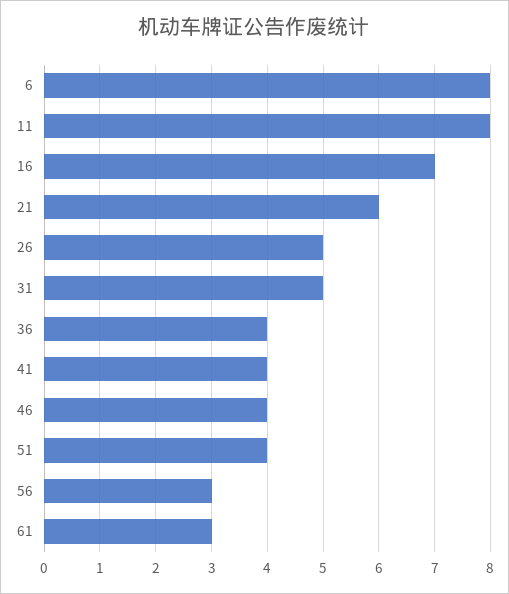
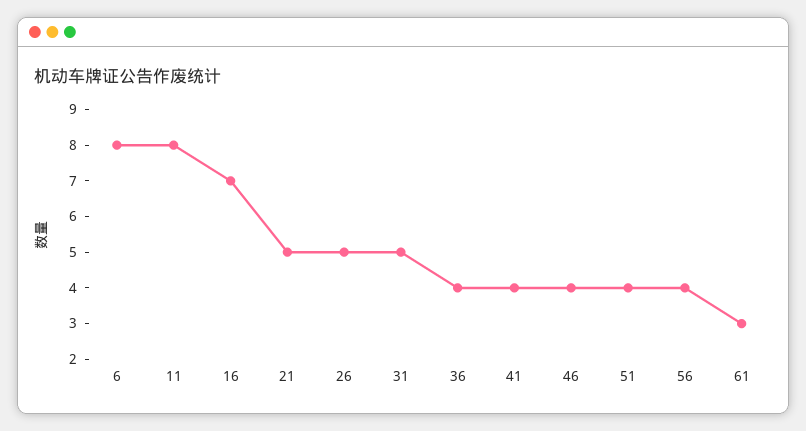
21: 6 -> 5
56: 3 -> 4

